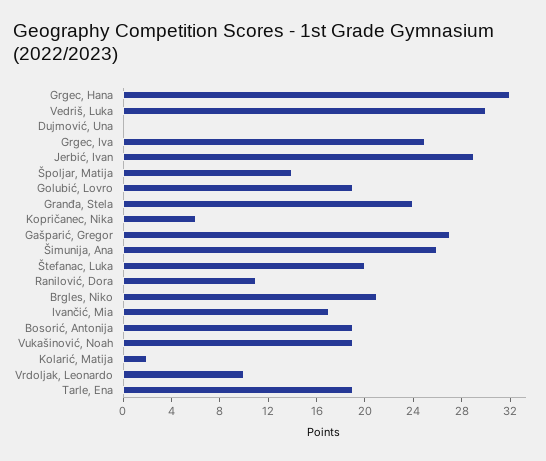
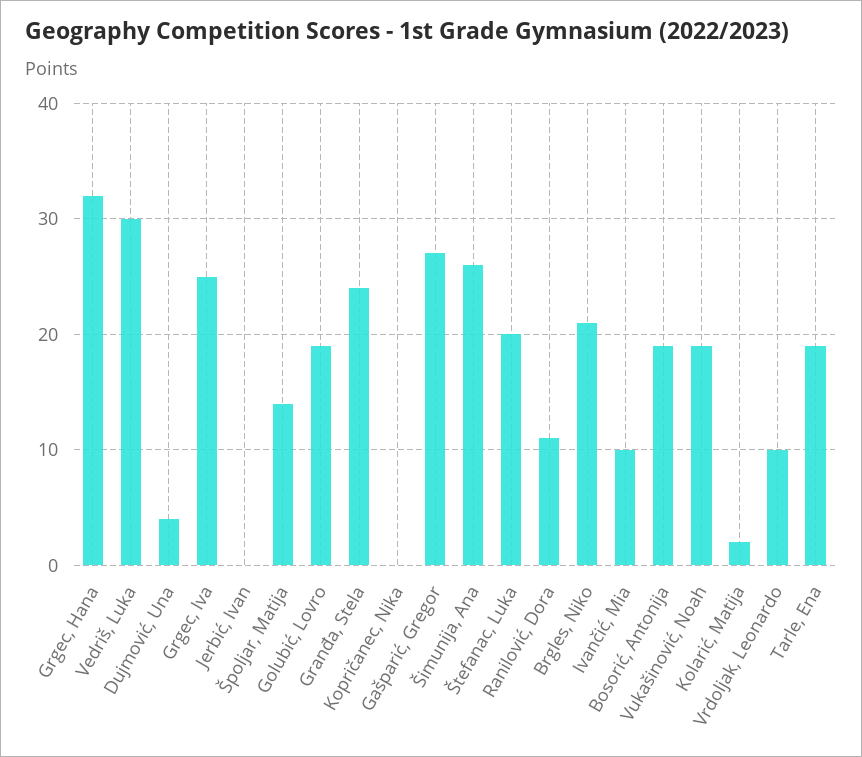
Dujmović, Una: 0 -> 4
Jerbić, Ivan: 29 -> 0
Kopričanec, Nika: 6 -> 0
Ivančić, Mia: 17 -> 10

